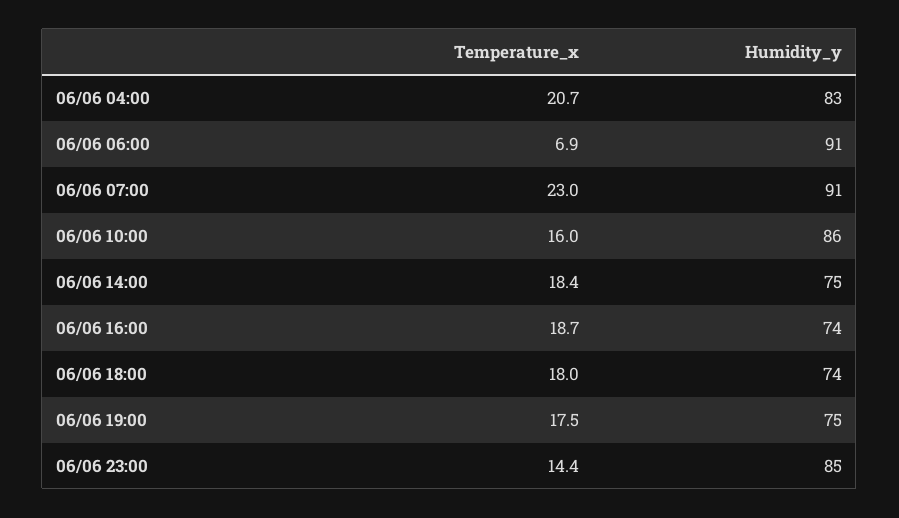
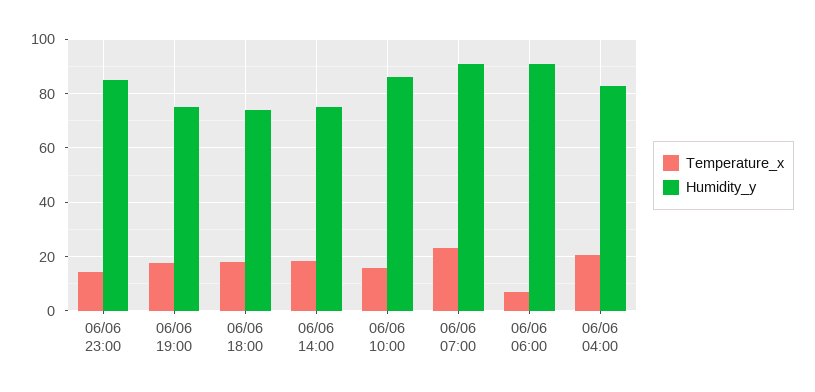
Temperature_x, 06/06 16:00: 18.7 -> none
Humidity_y, 06/06 16:00: 74 -> none

